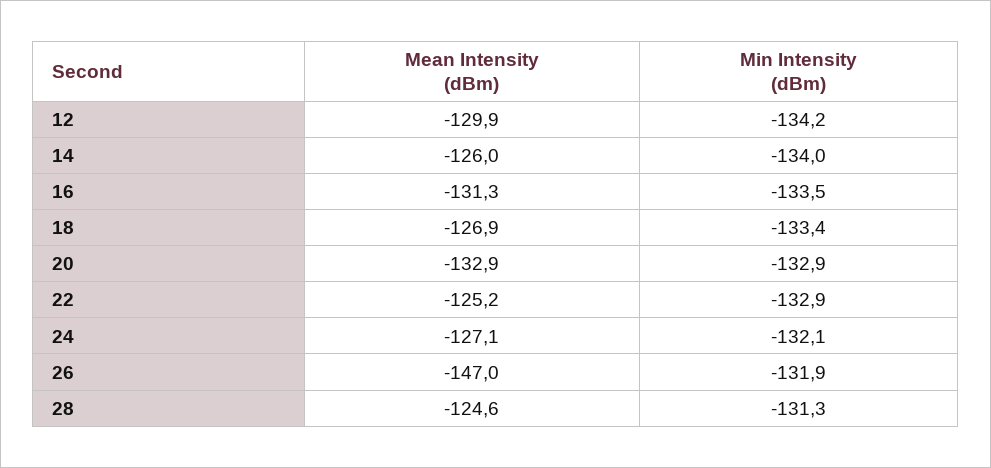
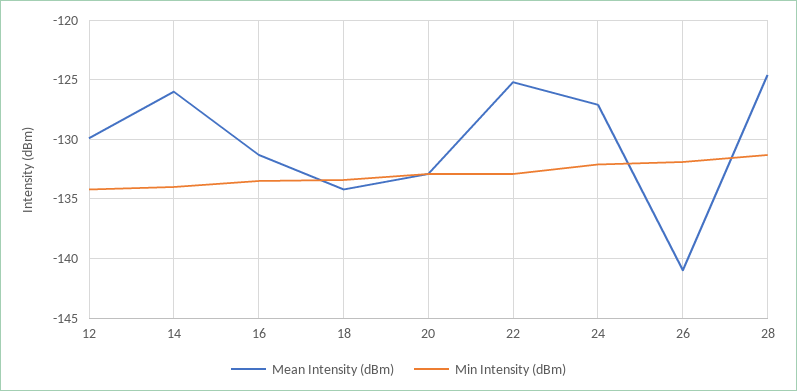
Mean Intensity (dBm), 18: -126.9 -> -134
Mean Intensity (dBm), 26: -147 -> -141

